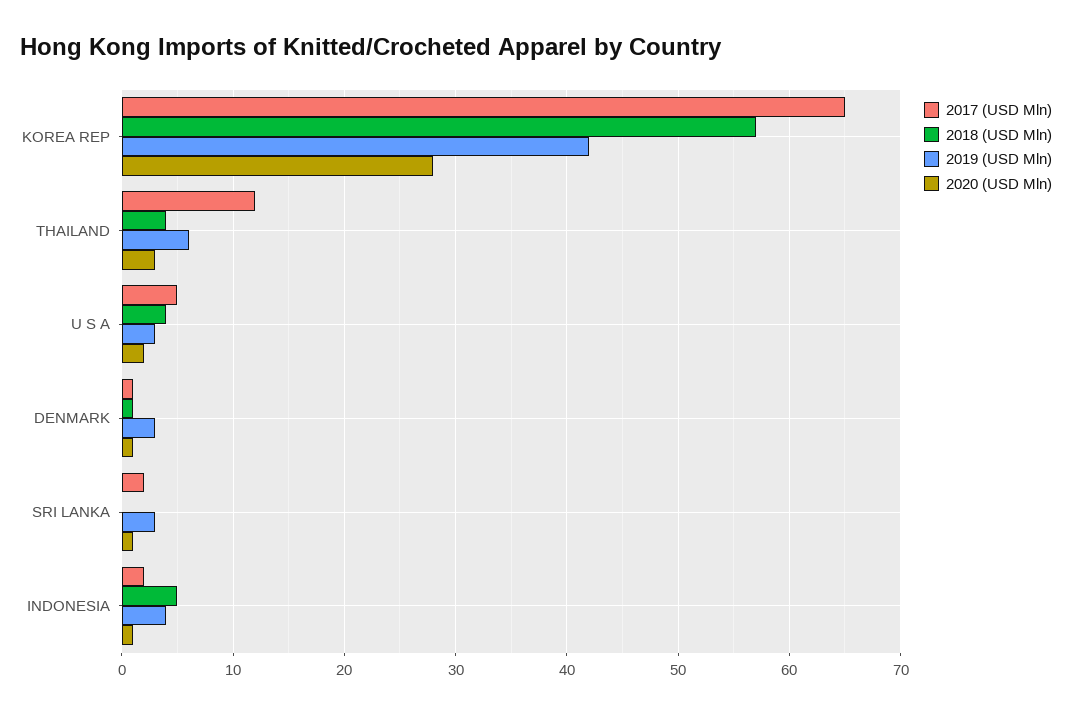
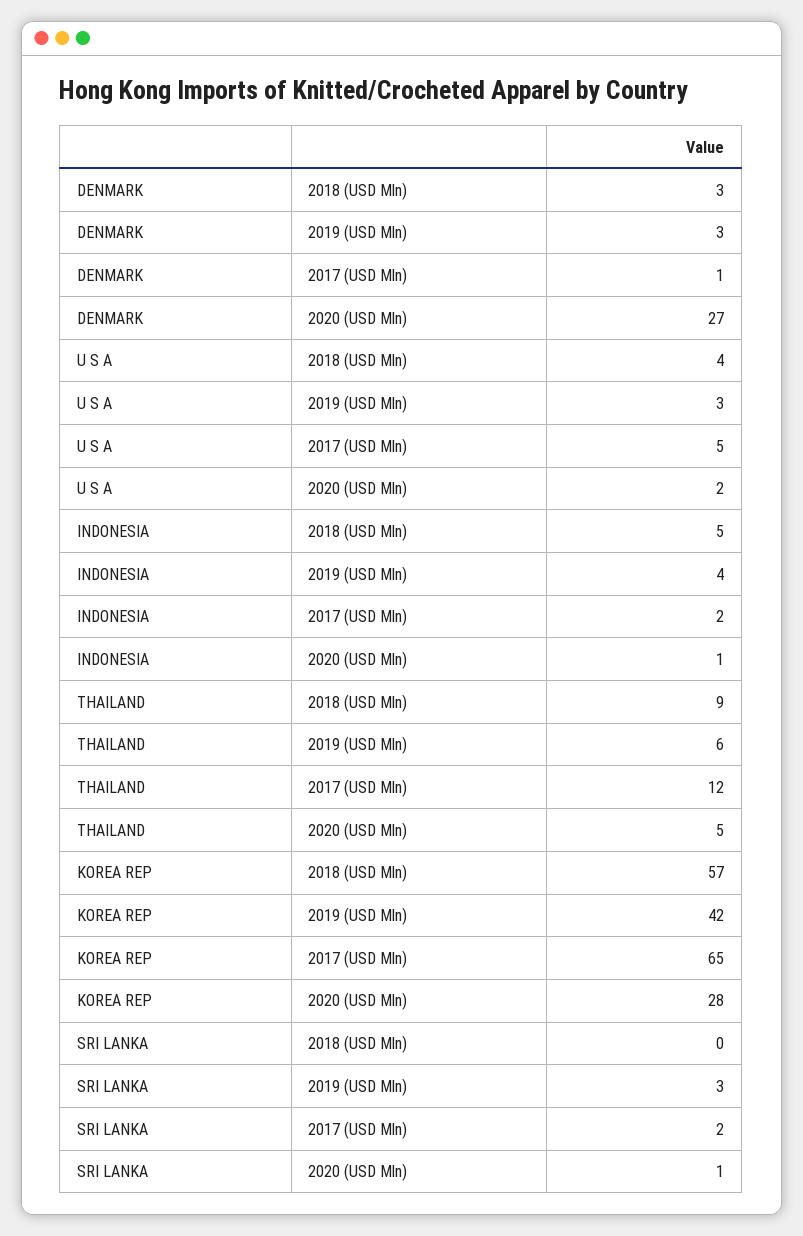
2018 (USD Mln), THAILAND: 4 -> 9
2020 (USD Mln), THAILAND: 3 -> 5
2018 (USD Mln), DENMARK: 1 -> 3
2020 (USD Mln), DENMARK: 1 -> 27

